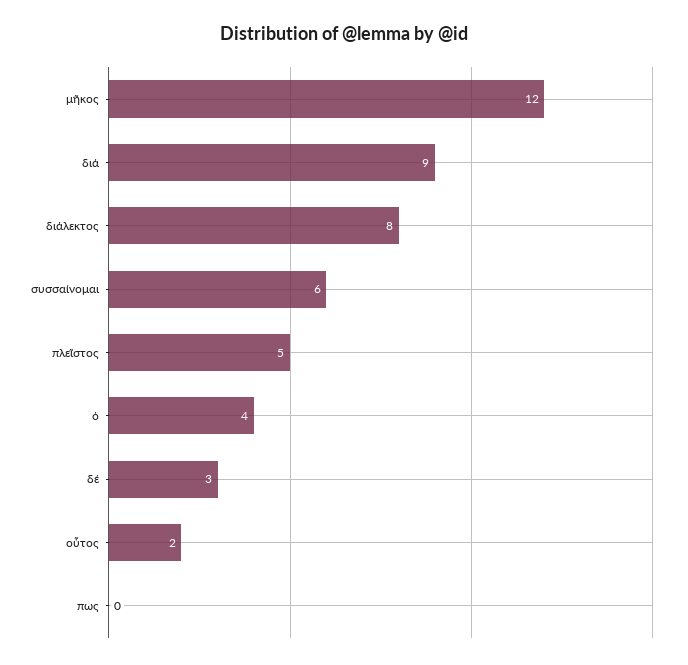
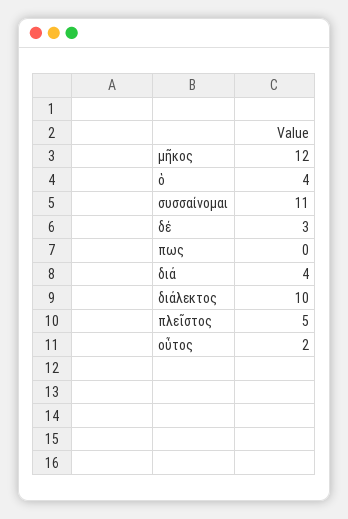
διά: 9 -> 4
διάλεκτος: 8 -> 10
συσσαίνομαι: 6 -> 11

